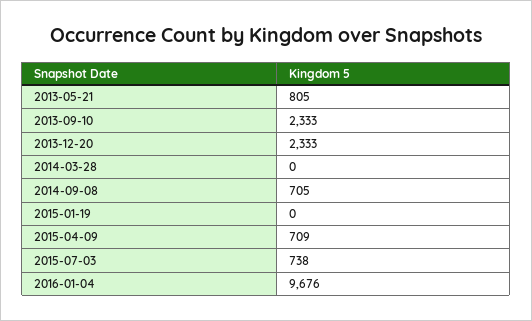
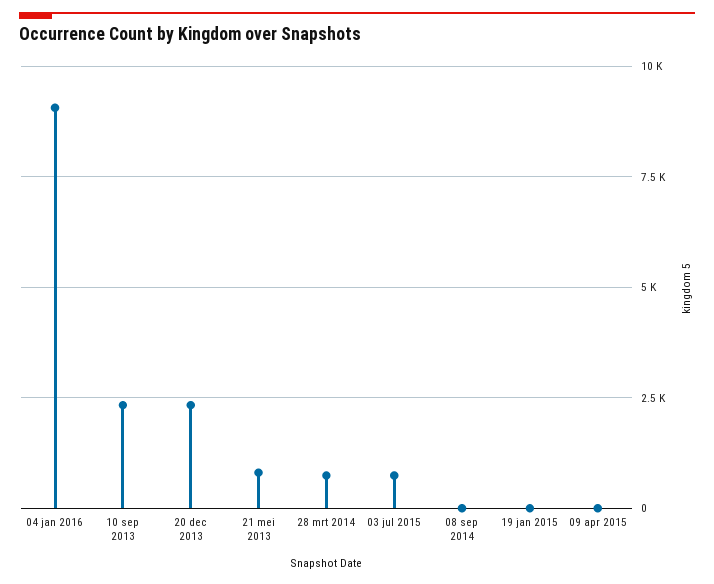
2014-03-28: 0 -> 750
2014-09-08: 705 -> 0
2015-04-09: 709 -> 0
2016-01-04: 9676 -> 9000

